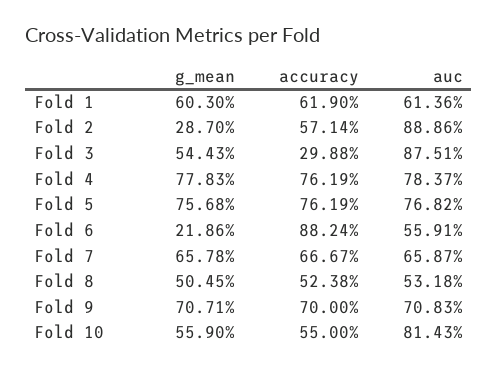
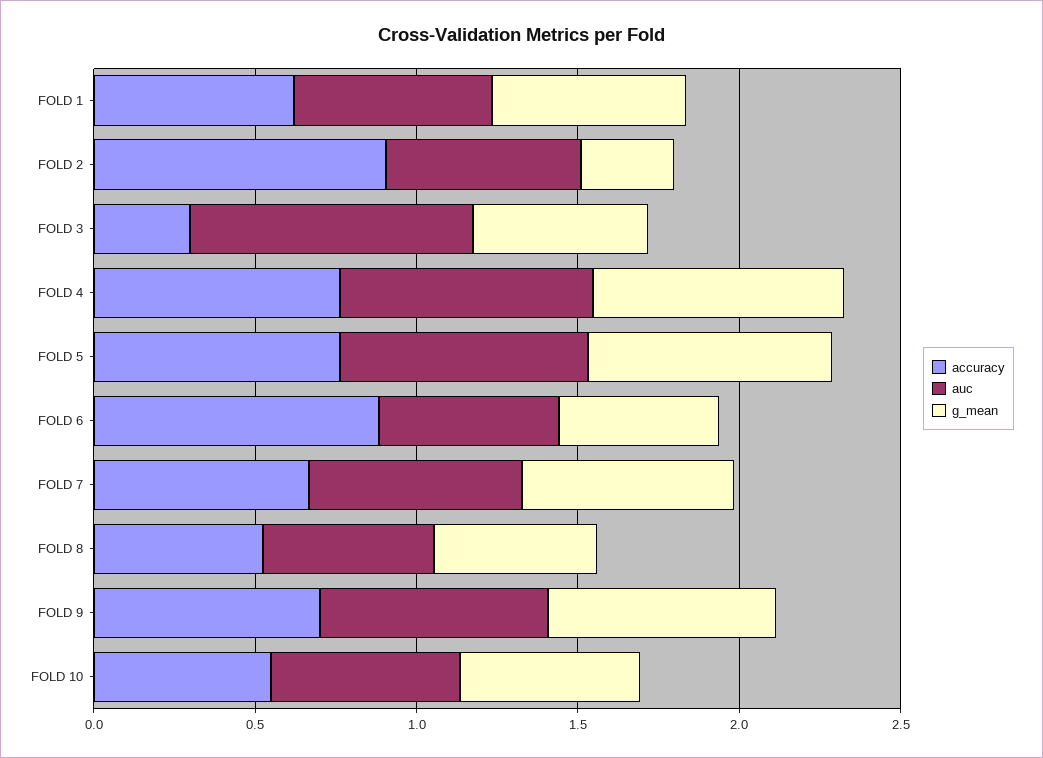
accuracy, Fold 2: 0.5714 -> 0.9
auc, Fold 2: 0.8886 -> 0.6
g_mean, Fold 6: 0.2186 -> 0.5
auc, Fold 10: 0.8143 -> 0.6

